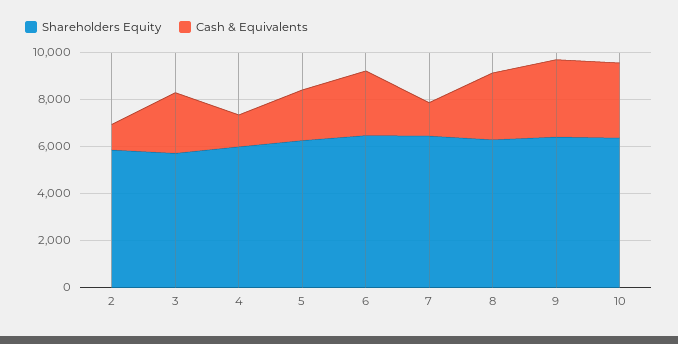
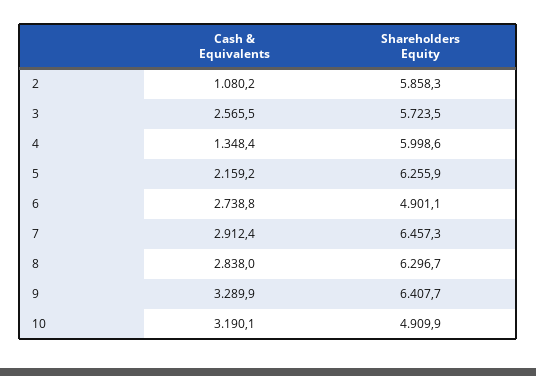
Shareholders Equity, 6: 6500 -> 4901.1
Cash & Equivalents, 7: 1500 -> 2912.4
Shareholders Equity, 10: 6500 -> 4909.9

